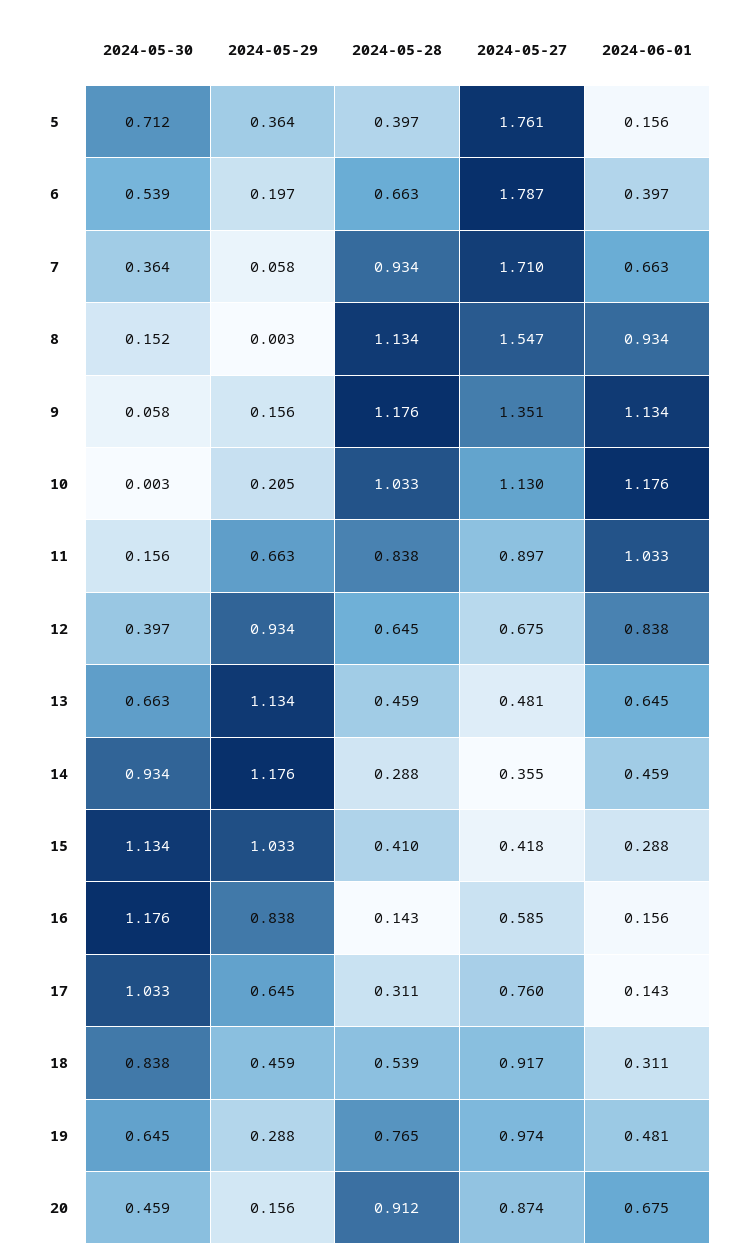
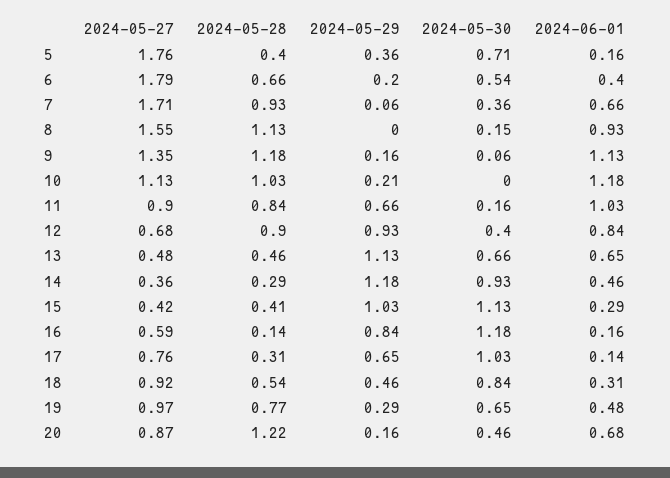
2024-05-28, 12: 0.645 -> 0.9
2024-05-28, 20: 0.912 -> 1.22

